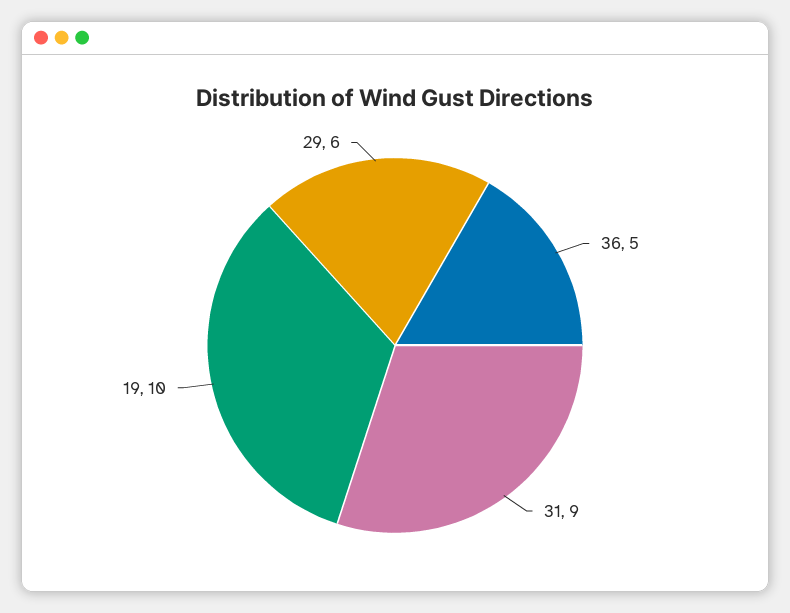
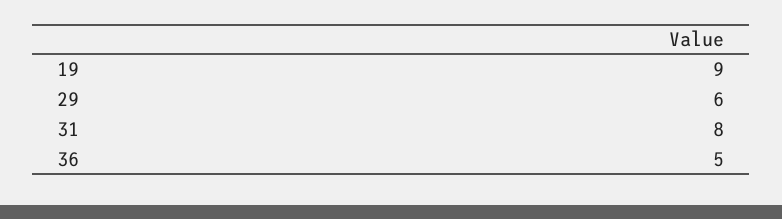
31: 9 -> 8
19: 10 -> 9

